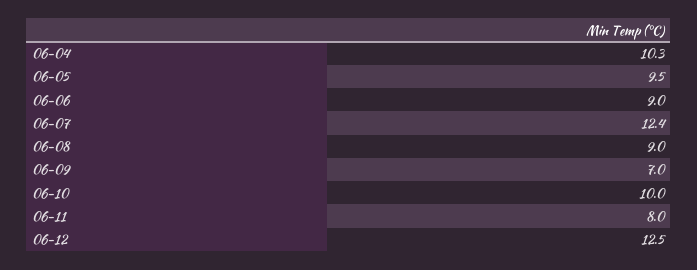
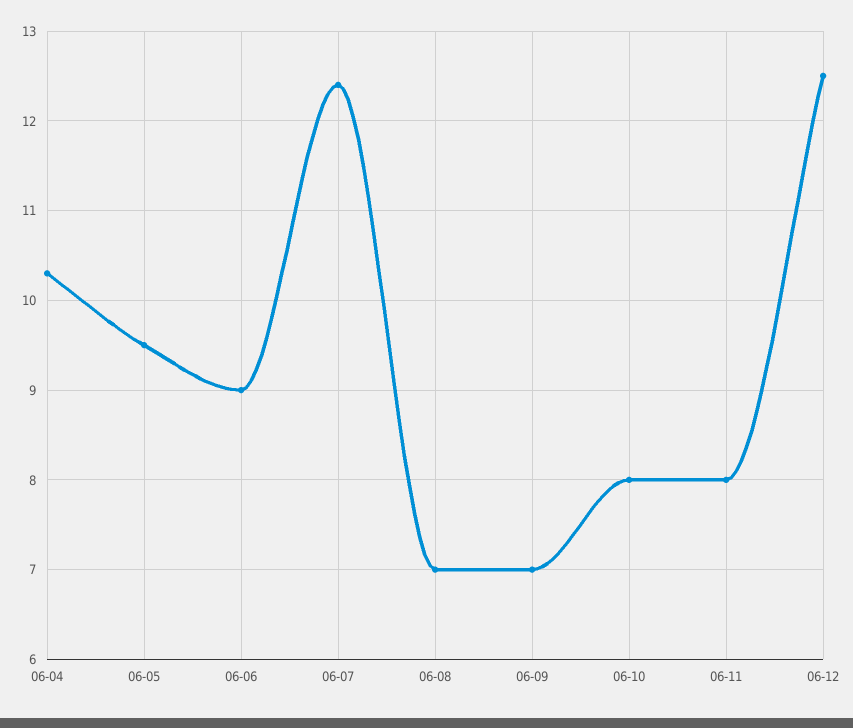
06-08: 9 -> 7
06-10: 10 -> 8

